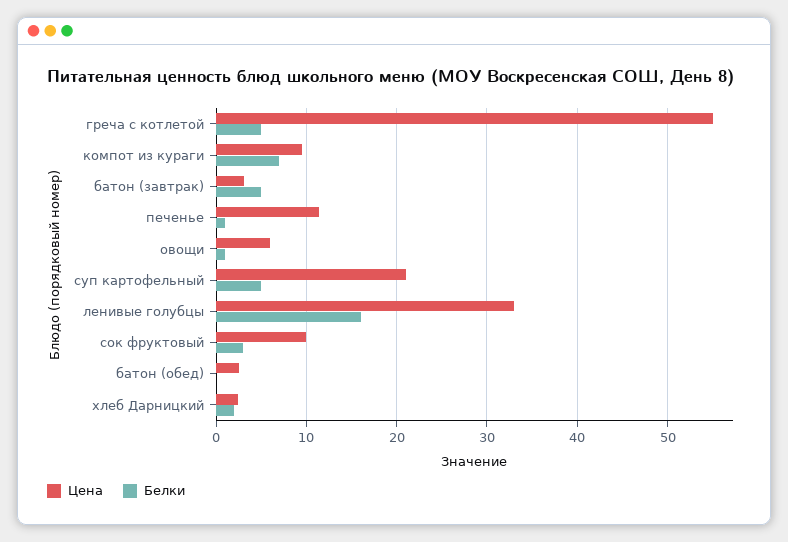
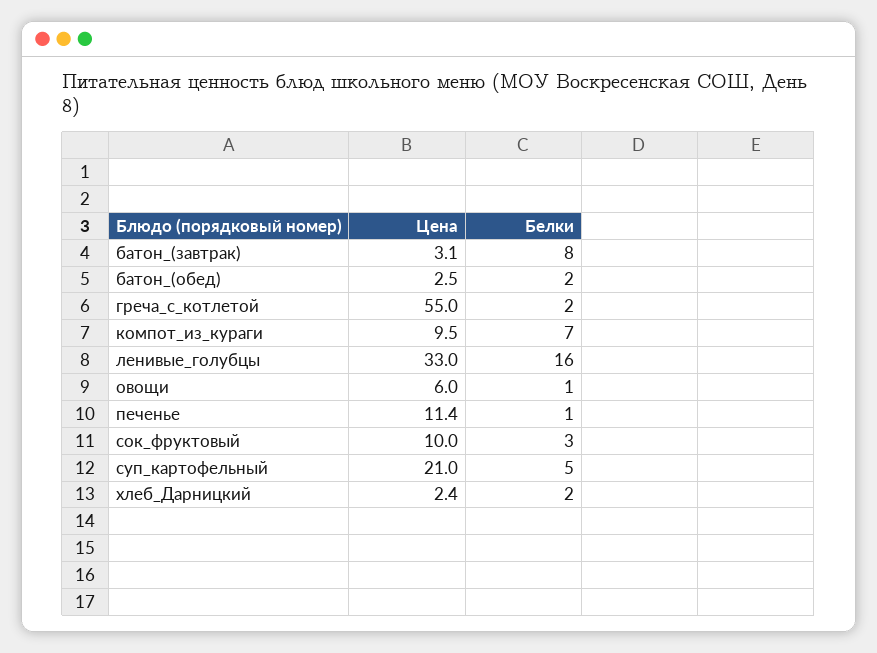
Белки, греча с котлетой: 5 -> 2
Белки, батон (завтрак): 5 -> 8
Белки, батон (обед): 0 -> 2

